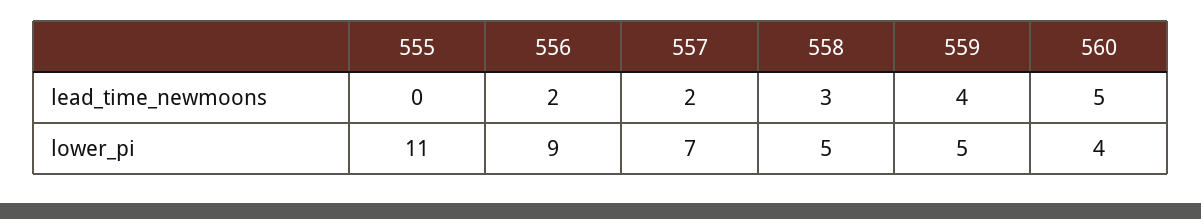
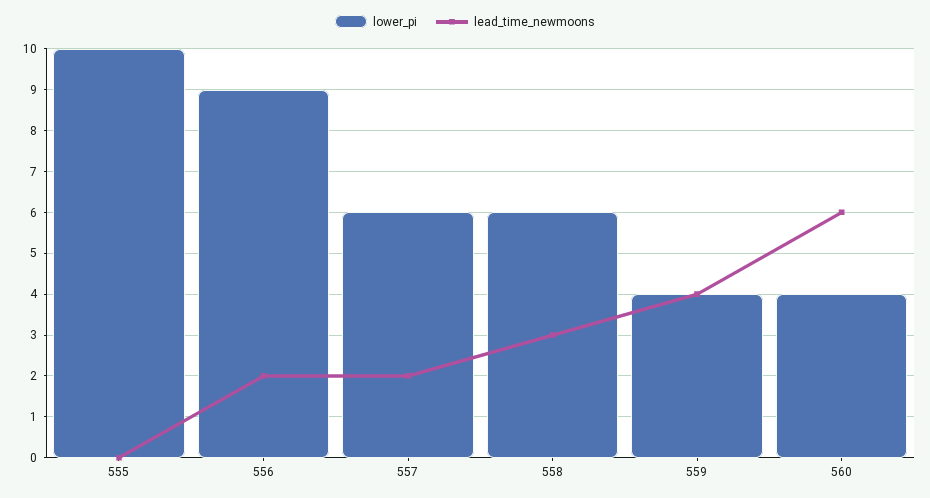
lead_time_newmoons, 560: 5 -> 6
lower_pi, 555: 11 -> 10
lower_pi, 557: 7 -> 6
lower_pi, 558: 5 -> 6
lower_pi, 559: 5 -> 4

